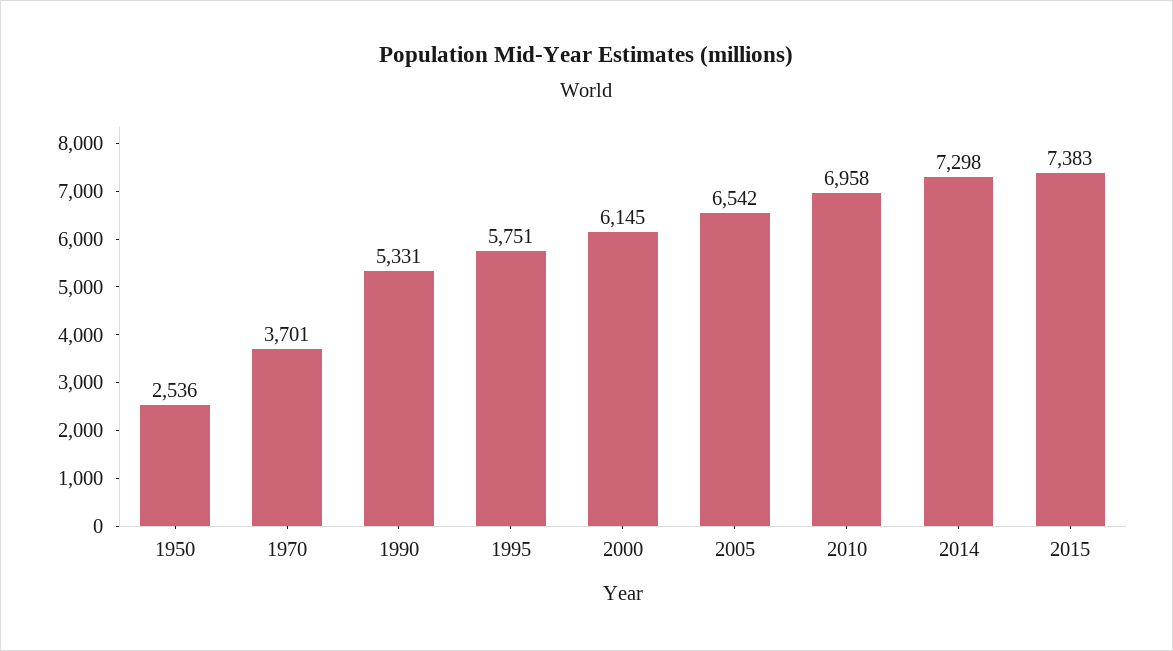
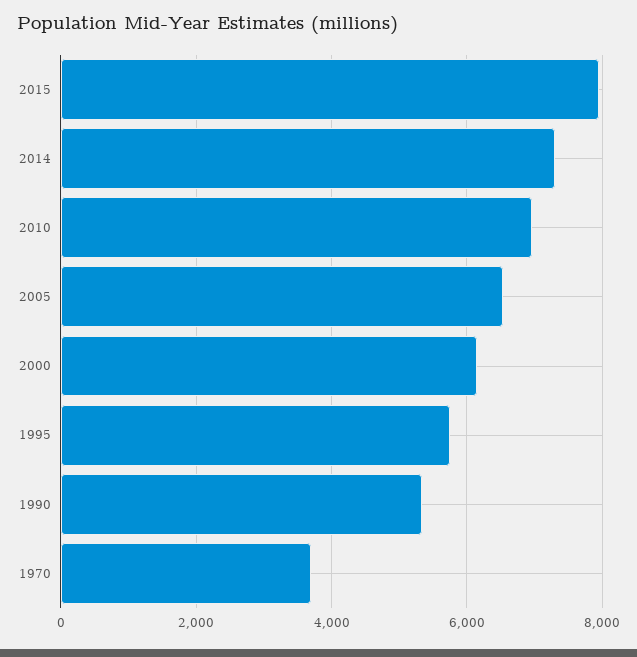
1950: 2536 -> none
2015: 7383 -> 8000

